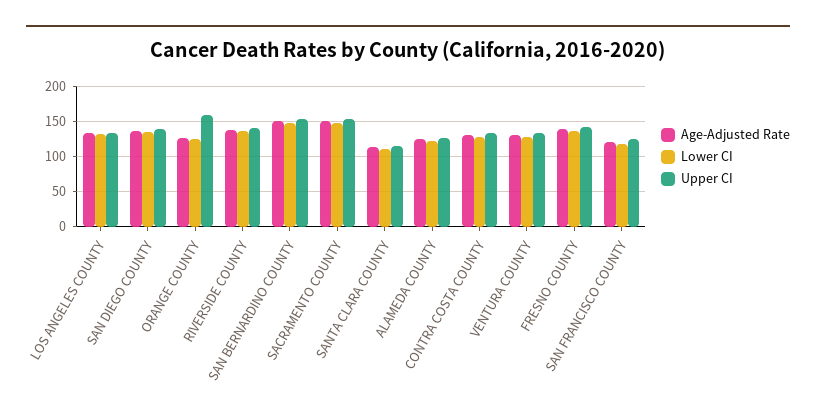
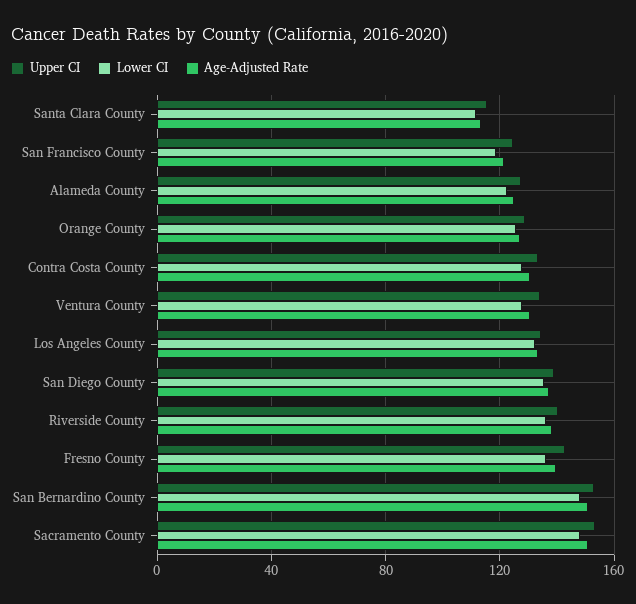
Upper CI, ORANGE COUNTY: 160 -> 130

